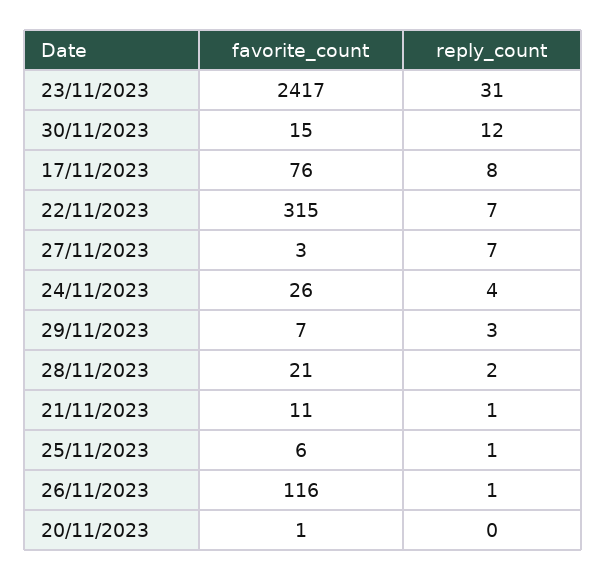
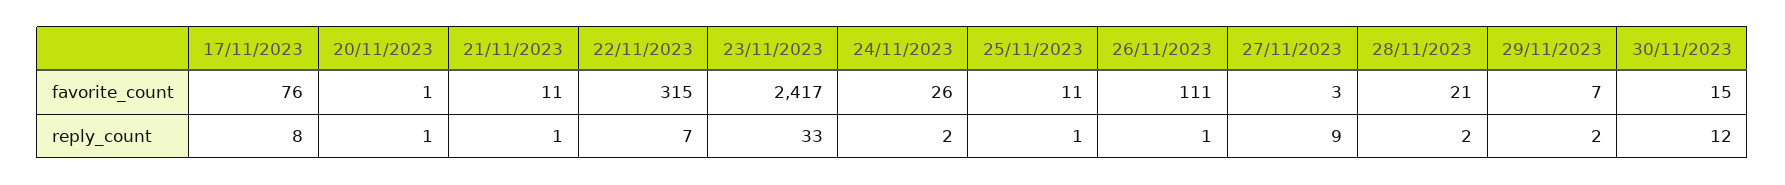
reply_count, 23/11/2023: 31 -> 33
reply_count, 27/11/2023: 7 -> 9
reply_count, 24/11/2023: 4 -> 2
reply_count, 29/11/2023: 3 -> 2
favorite_count, 25/11/2023: 6 -> 11
favorite_count, 26/11/2023: 116 -> 111
reply_count, 20/11/2023: 0 -> 1

